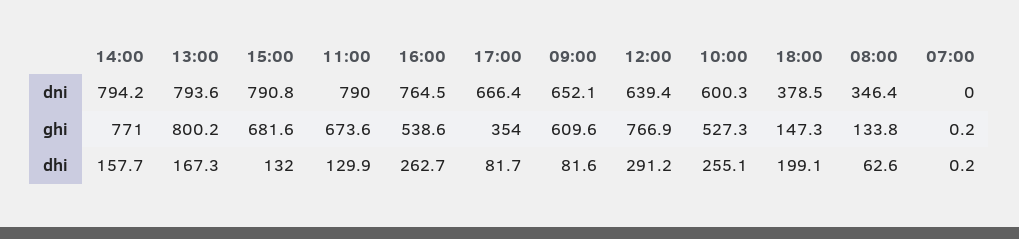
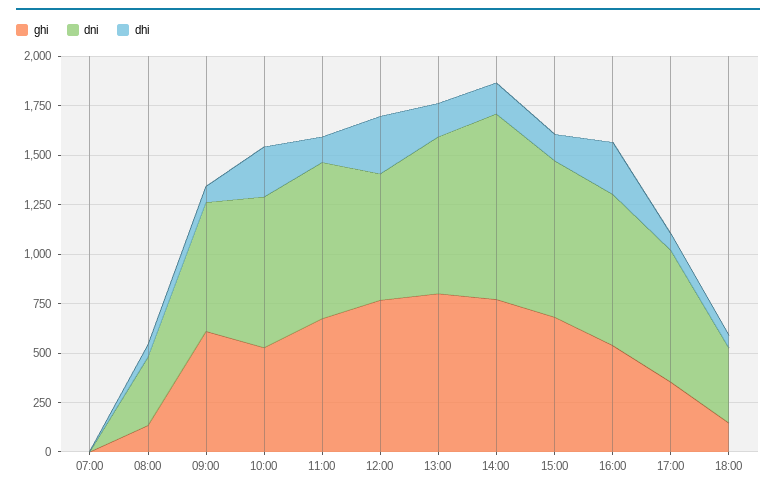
dni, 14:00: 794.2 -> 950
dni, 10:00: 600.3 -> 750
dhi, 18:00: 199.1 -> 50

